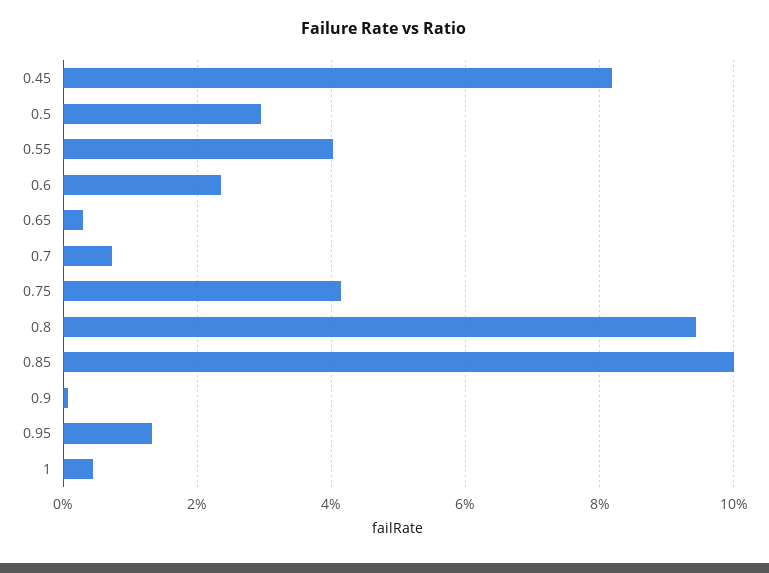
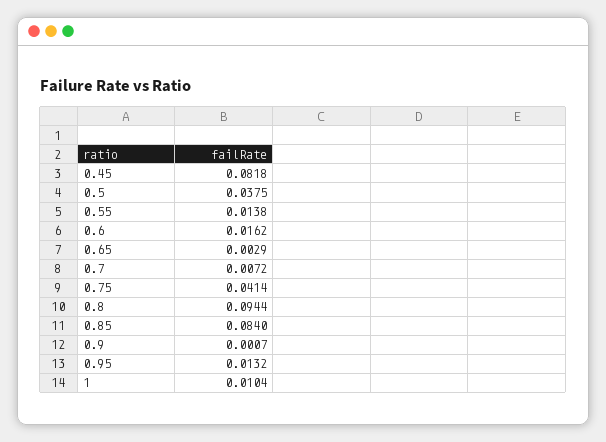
0.5: 0.03 -> 0.0375
0.55: 0.04 -> 0.0138
0.6: 0.024 -> 0.0162
0.85: 0.1 -> 0.084
1: 0.004 -> 0.0104

